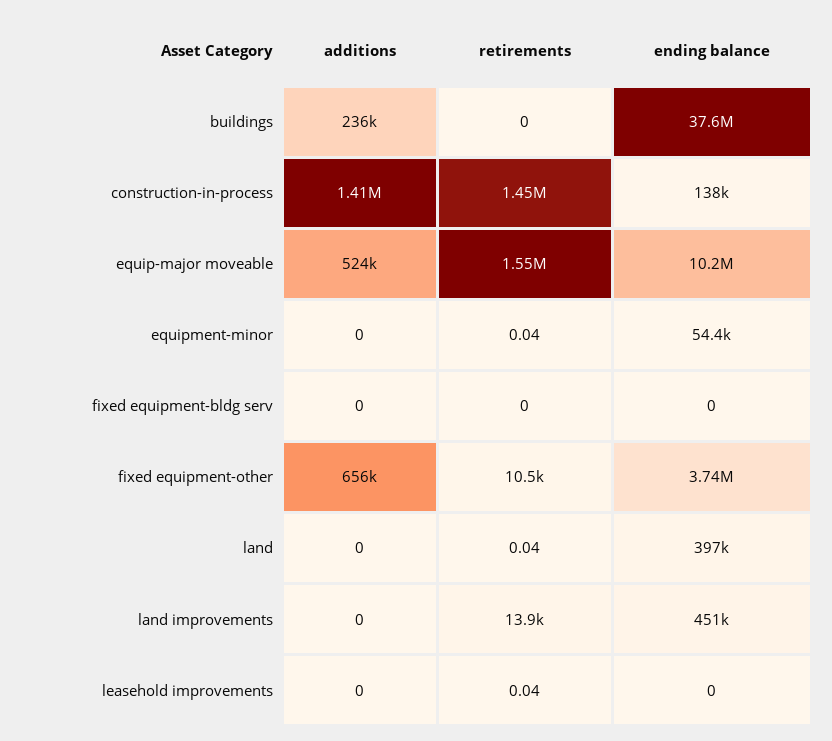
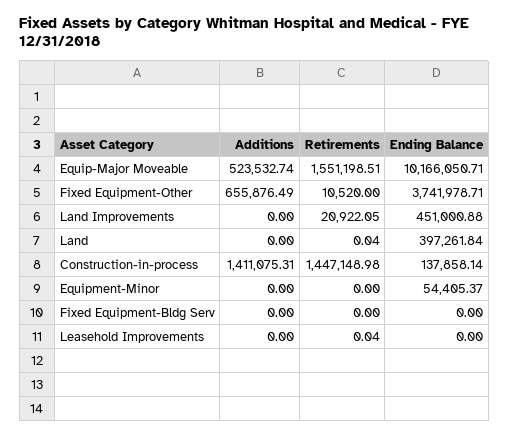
additions, buildings: 236000 -> none
retirements, buildings: 0 -> none
ending balance, buildings: 37600000 -> none
retirements, equipment-minor: 0.04 -> 0
retirements, land improvements: 13900 -> 20922.05

